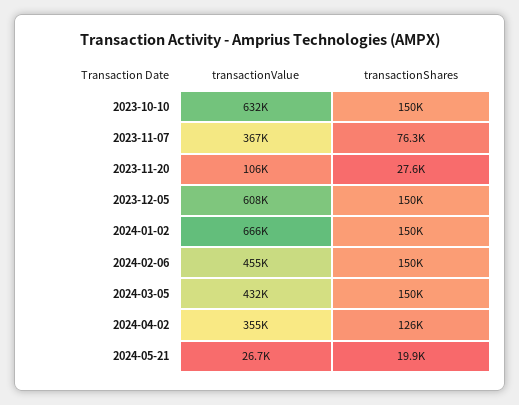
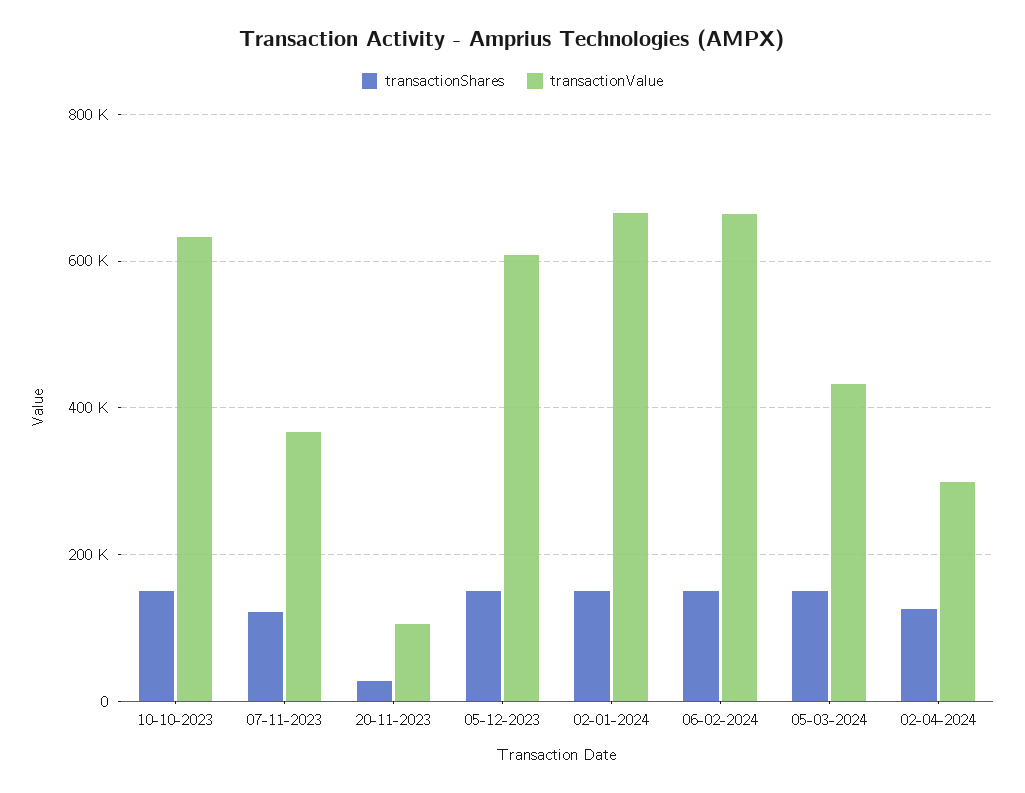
transactionShares, 2023-11-07: 76300 -> 120000
transactionValue, 2024-02-06: 455000 -> 660000
transactionValue, 2024-04-02: 355000 -> 300000
transactionValue, 2024-05-21: 26700 -> none
transactionShares, 2024-05-21: 19900 -> none

